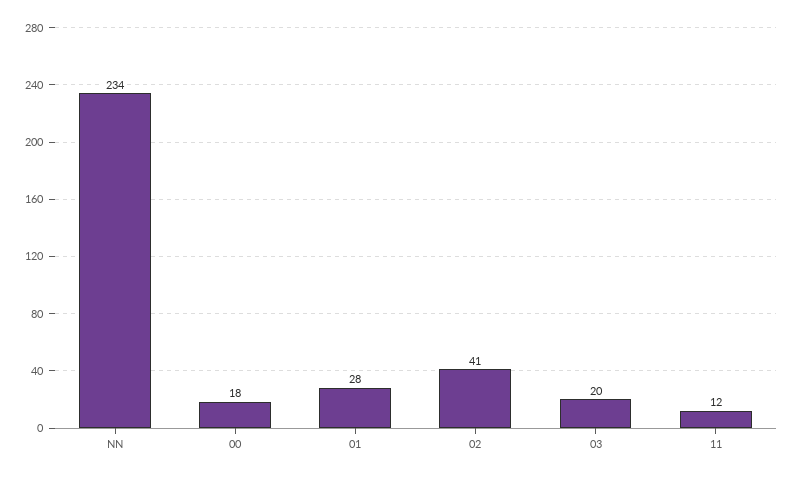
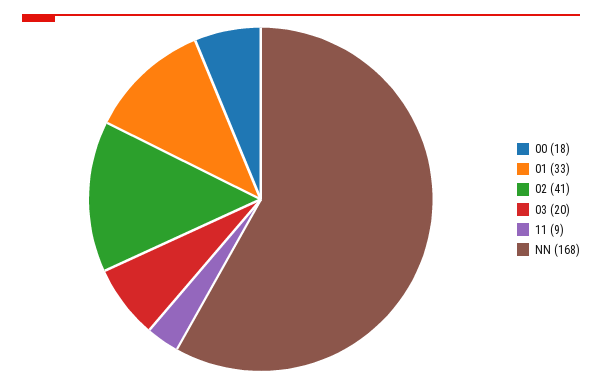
NN: 234 -> 168
01: 28 -> 33
11: 12 -> 9

